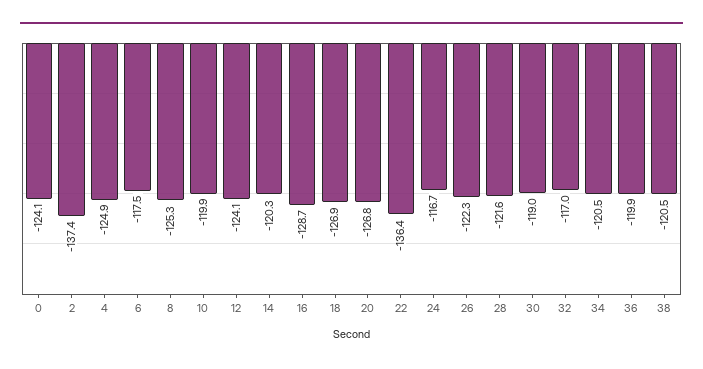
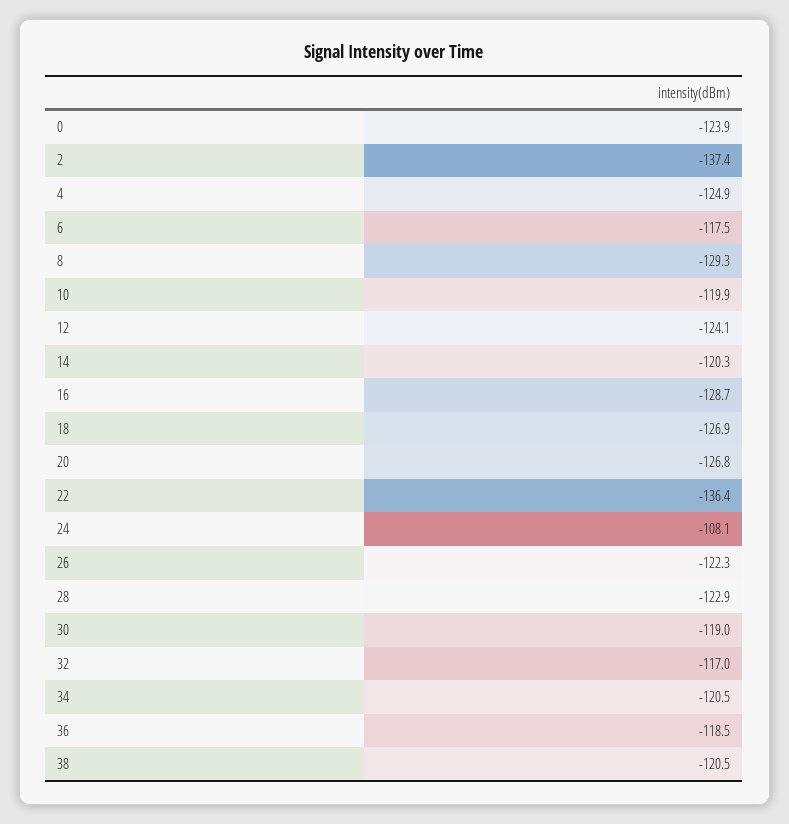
0: -124.1 -> -123.9
8: -125.3 -> -129.3
24: -116.7 -> -108.1
28: -121.6 -> -122.9
36: -119.9 -> -118.5

